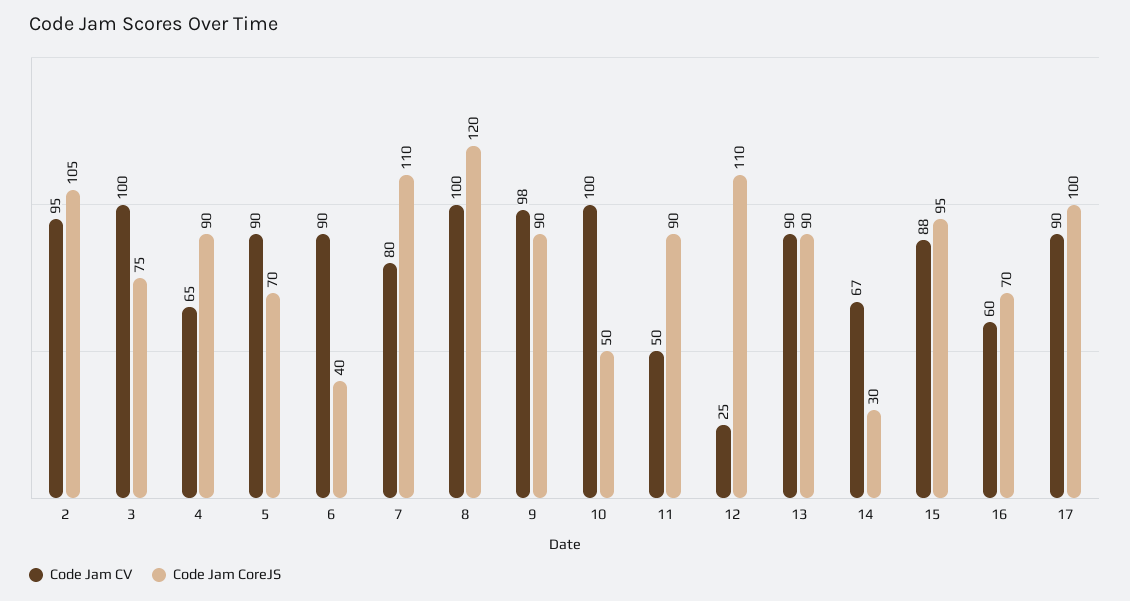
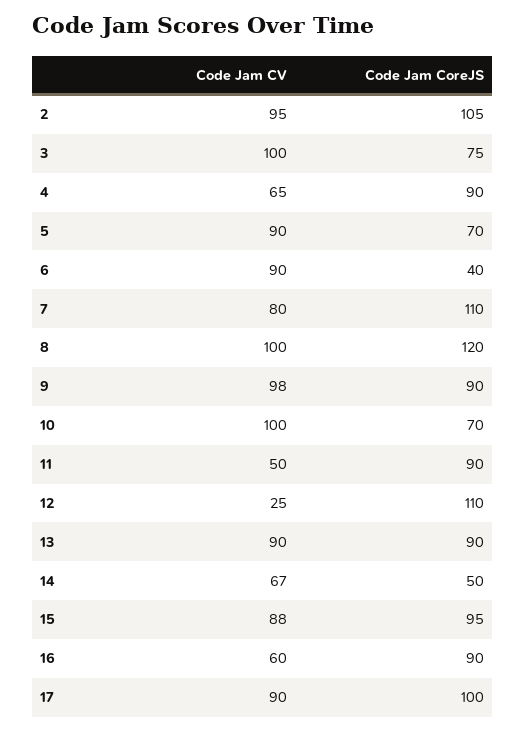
Code Jam CoreJS, 10: 50 -> 70
Code Jam CoreJS, 14: 30 -> 50
Code Jam CoreJS, 16: 70 -> 90

